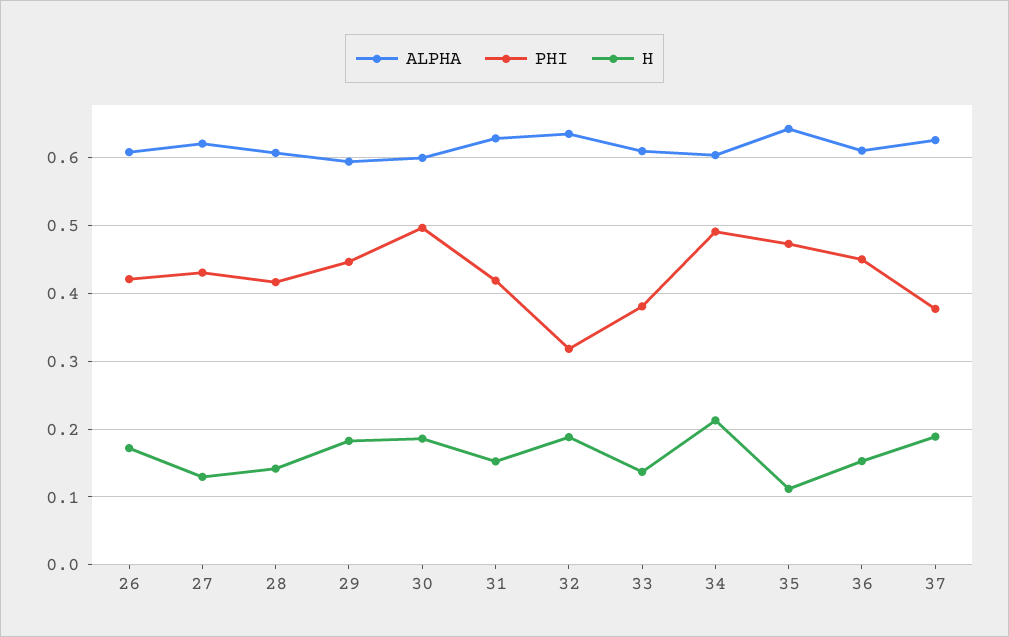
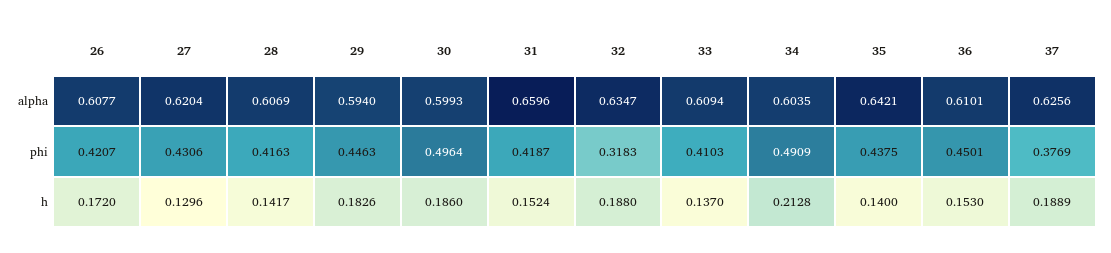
ALPHA, 31: 0.63 -> 0.6596
PHI, 33: 0.38 -> 0.4103
PHI, 35: 0.47 -> 0.4375
H, 35: 0.11 -> 0.14

